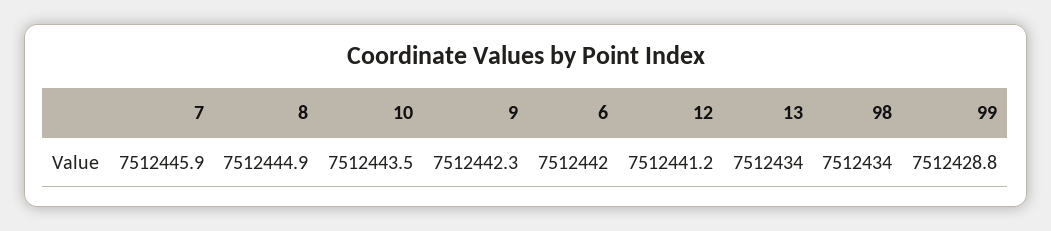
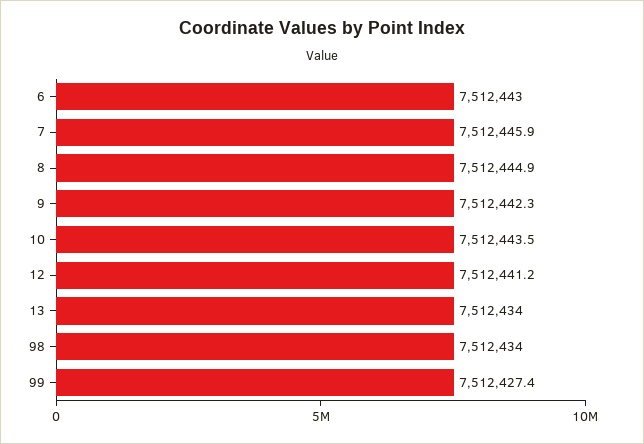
6: 7512442 -> 7512443
99: 7512428.8 -> 7512427.4

